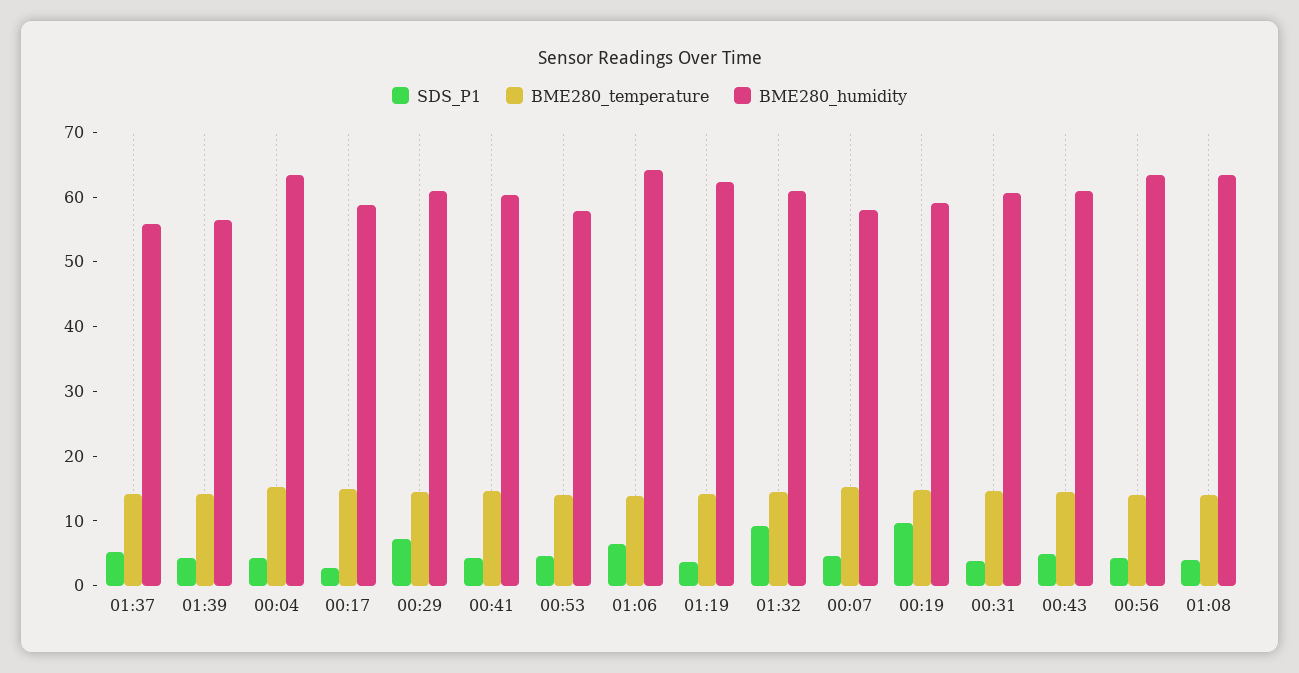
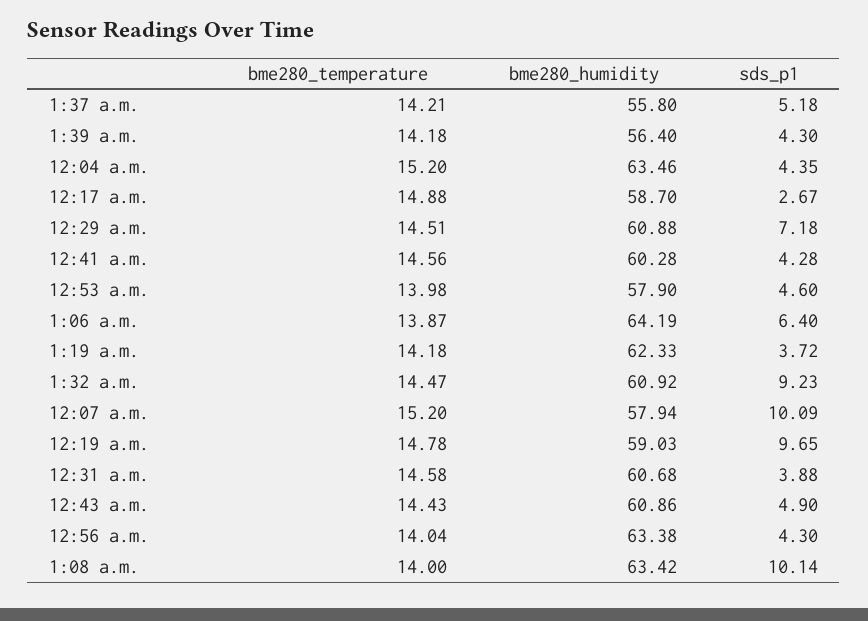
SDS_P1, 00:07: 4 -> 10.09
SDS_P1, 01:08: 4 -> 10.14

